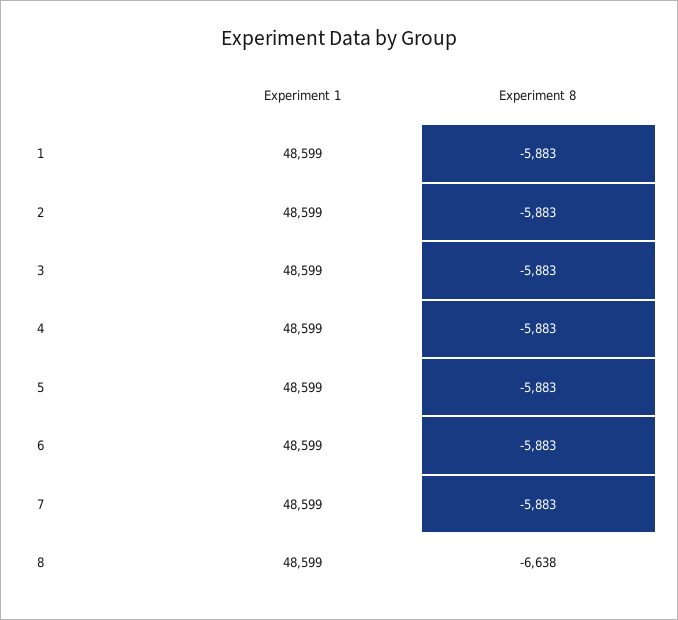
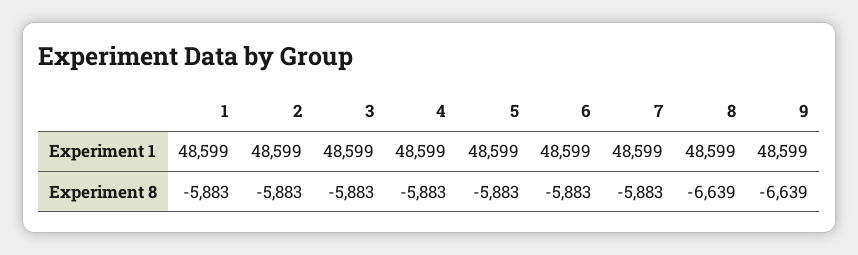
Experiment 8, 8: -6638 -> -6639
Experiment 1, 9: none -> 48599
Experiment 8, 9: none -> -6639

